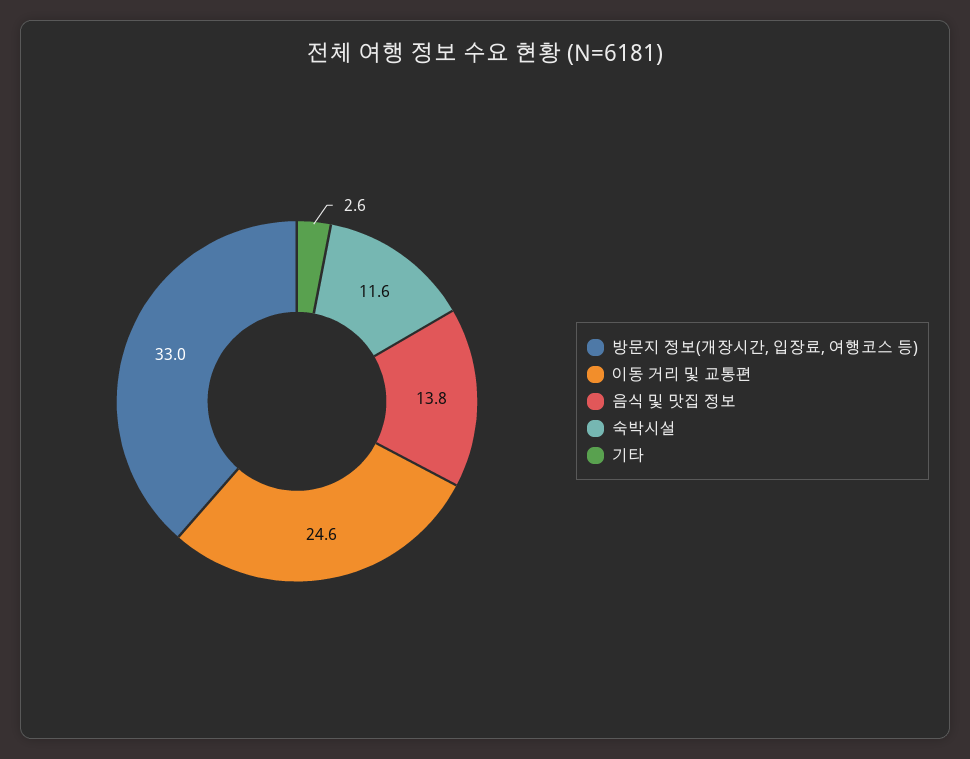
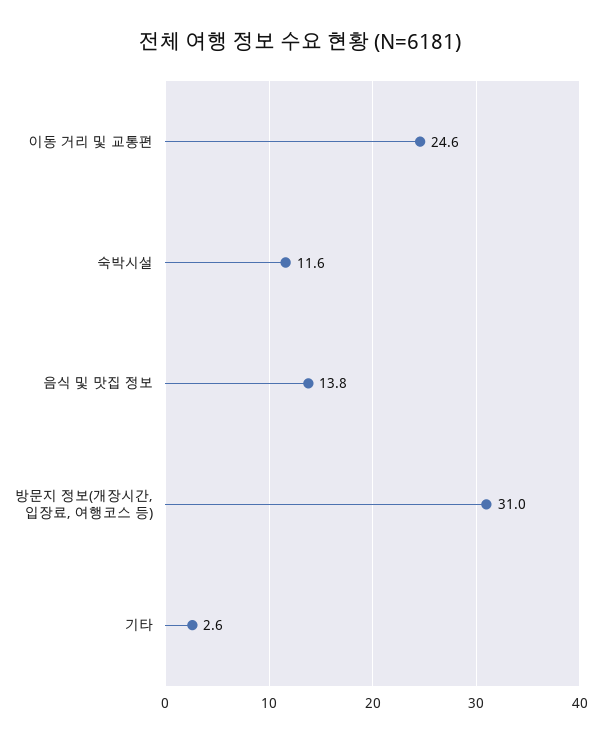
방문지 정보(개장시간, 입장료, 여행코스 등): 33 -> 31

